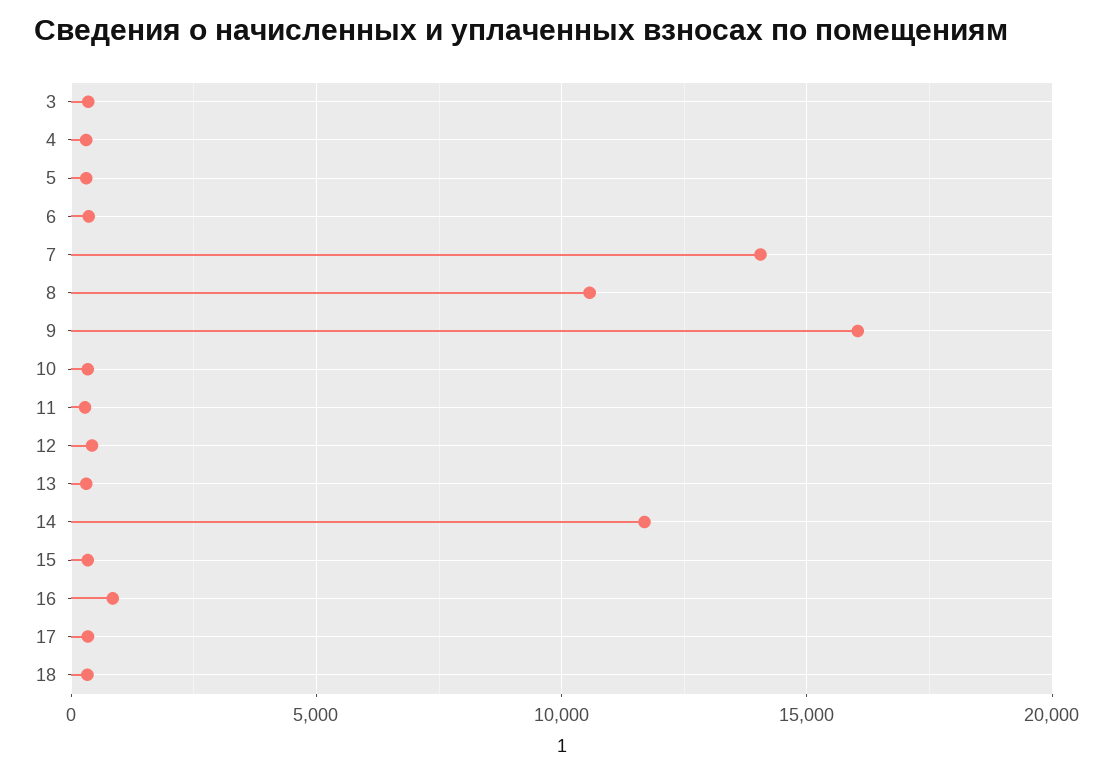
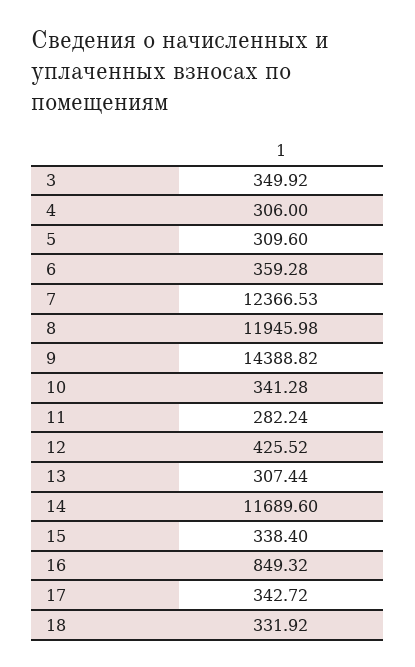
7: 14000 -> 12366.53
8: 10500 -> 11945.98
9: 16000 -> 14388.82

